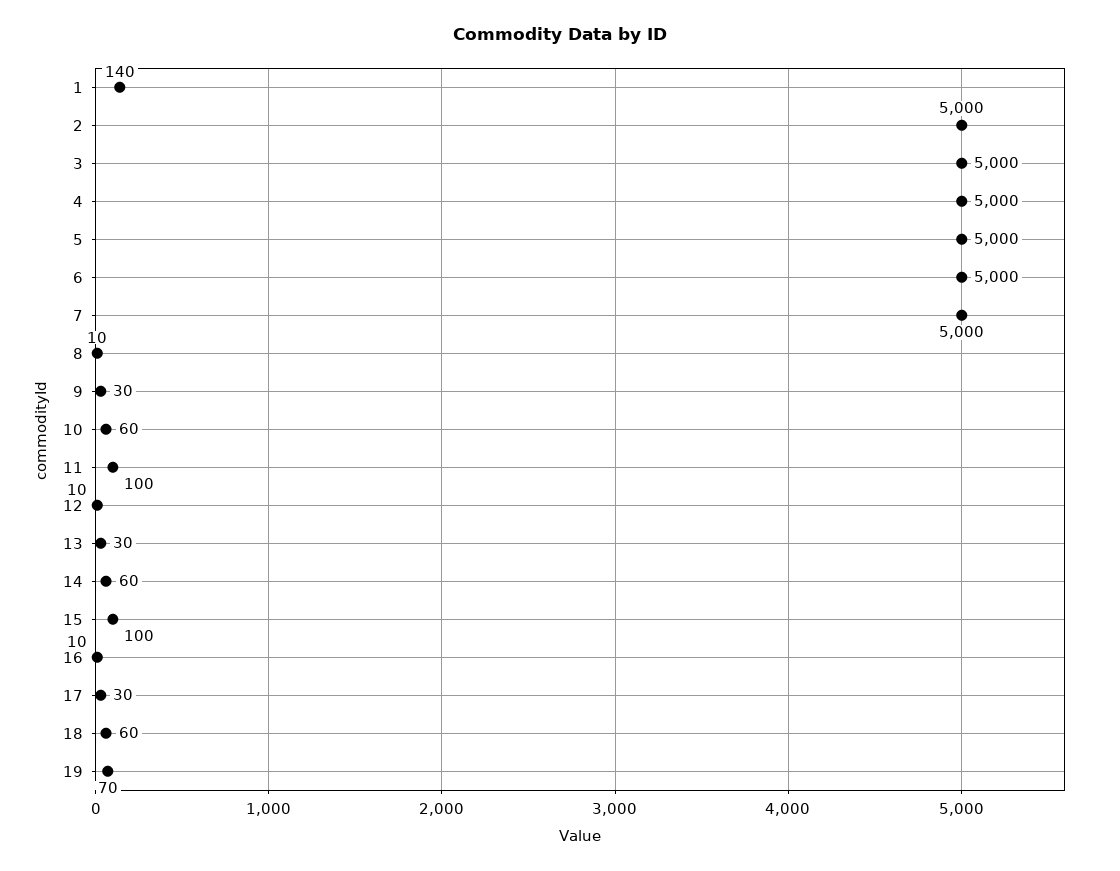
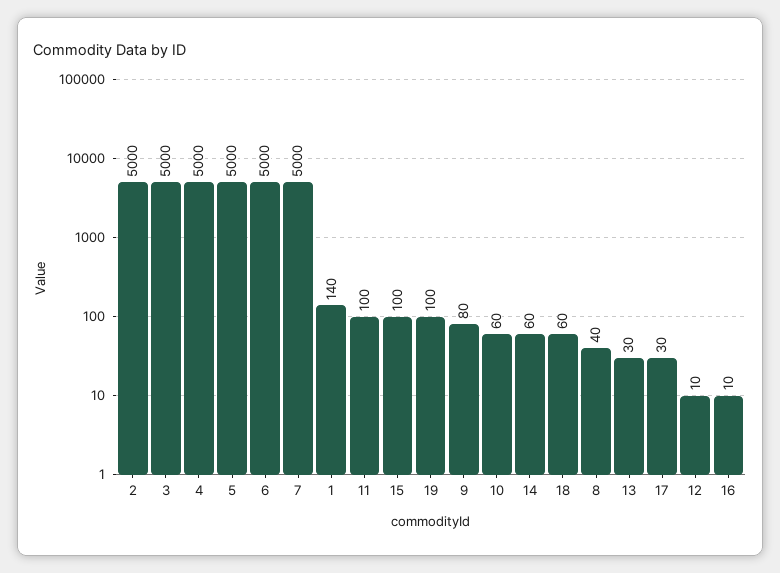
8: 10 -> 40
9: 30 -> 80
19: 70 -> 100

